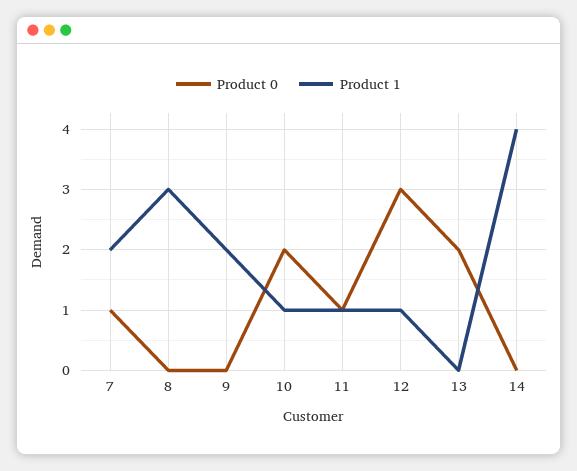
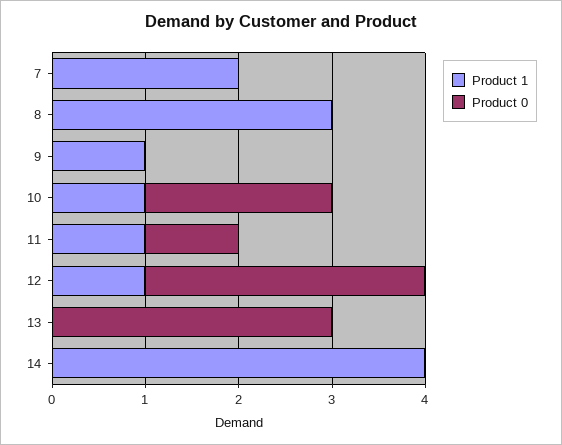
Product 0, 7: 1 -> 0
Product 1, 9: 2 -> 1
Product 0, 13: 2 -> 3

